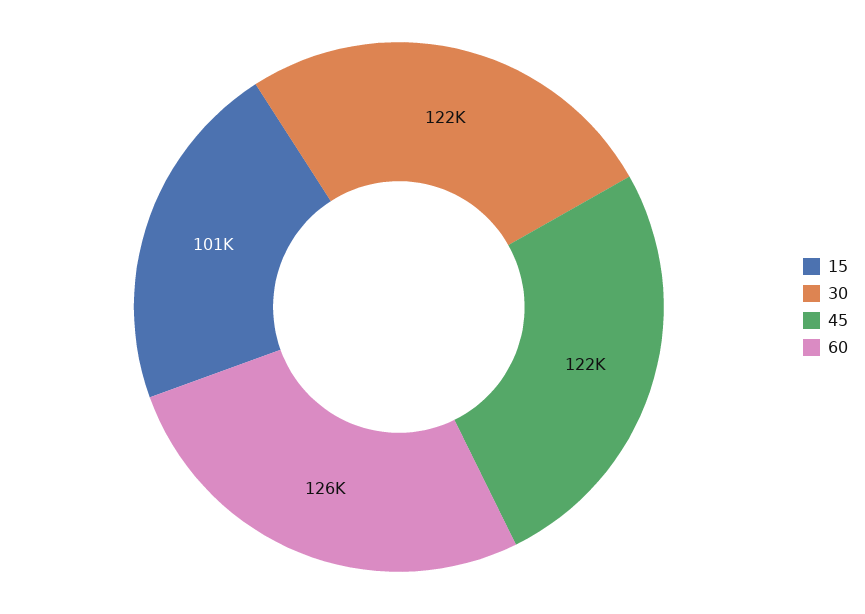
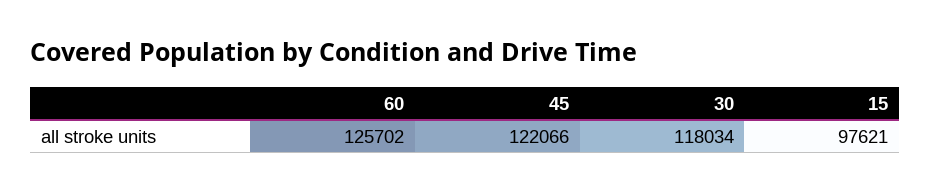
15: 101000 -> 97621
30: 122000 -> 118034

